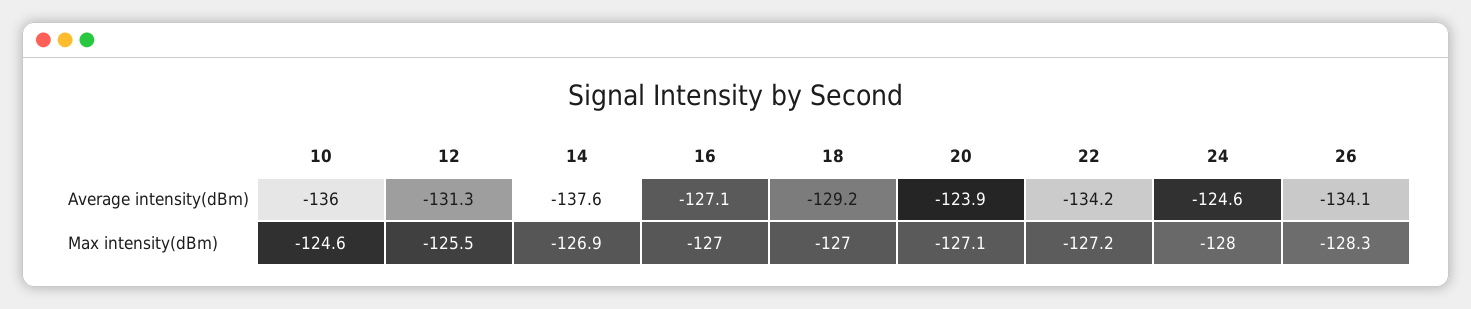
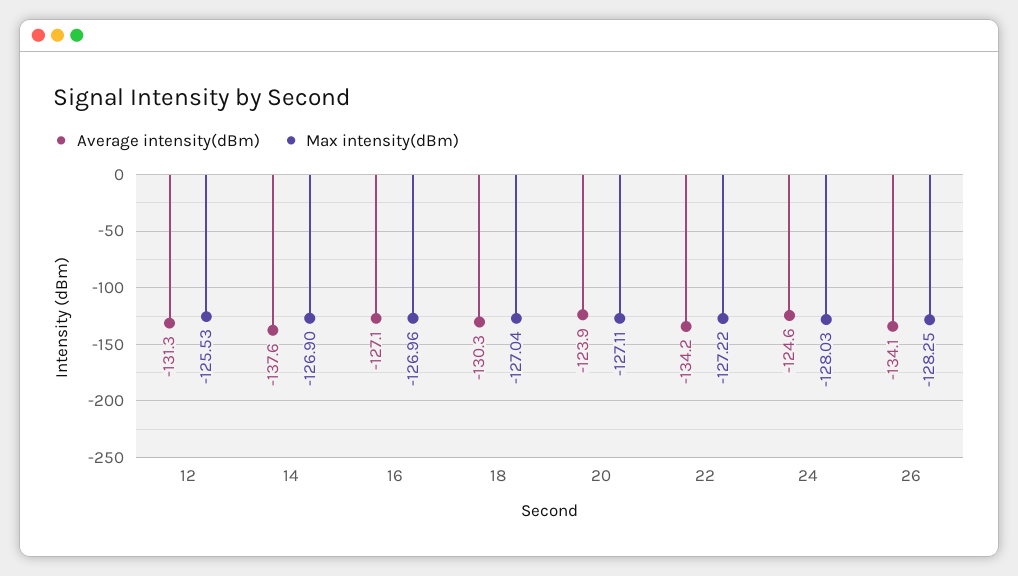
Average intensity(dBm), 10: -136 -> none
Average intensity(dBm), 18: -129.2 -> -130.3
Max intensity(dBm), 10: -124.6 -> none

